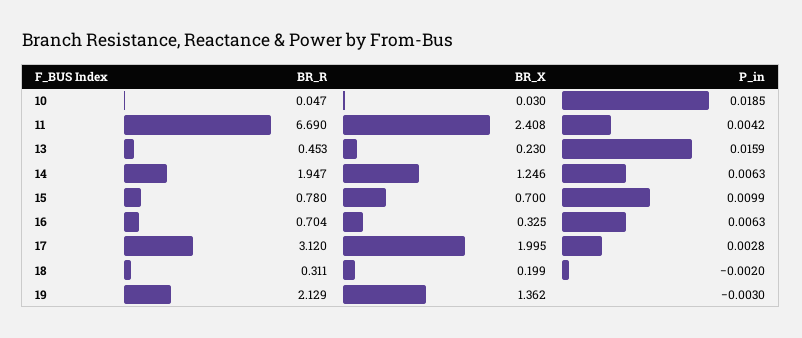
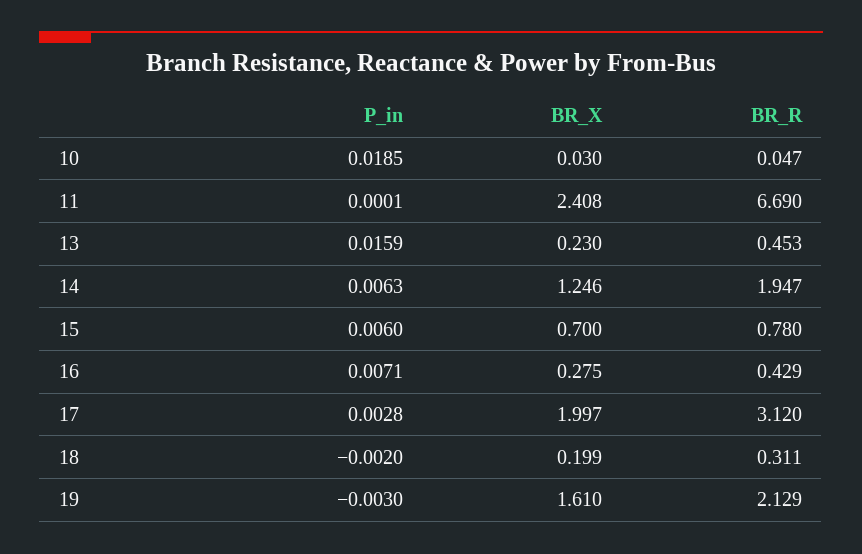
P_in, 11: 0.0042 -> 0.0001
P_in, 15: 0.0099 -> 0.006
BR_R, 16: 0.704 -> 0.429
BR_X, 16: 0.325 -> 0.275
P_in, 16: 0.0063 -> 0.0071
BR_X, 17: 1.995 -> 1.997
BR_X, 19: 1.362 -> 1.61

